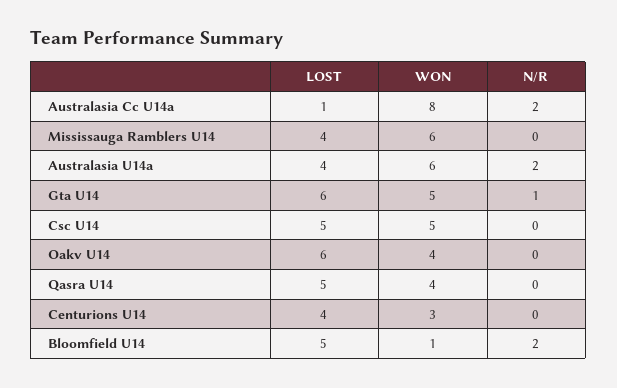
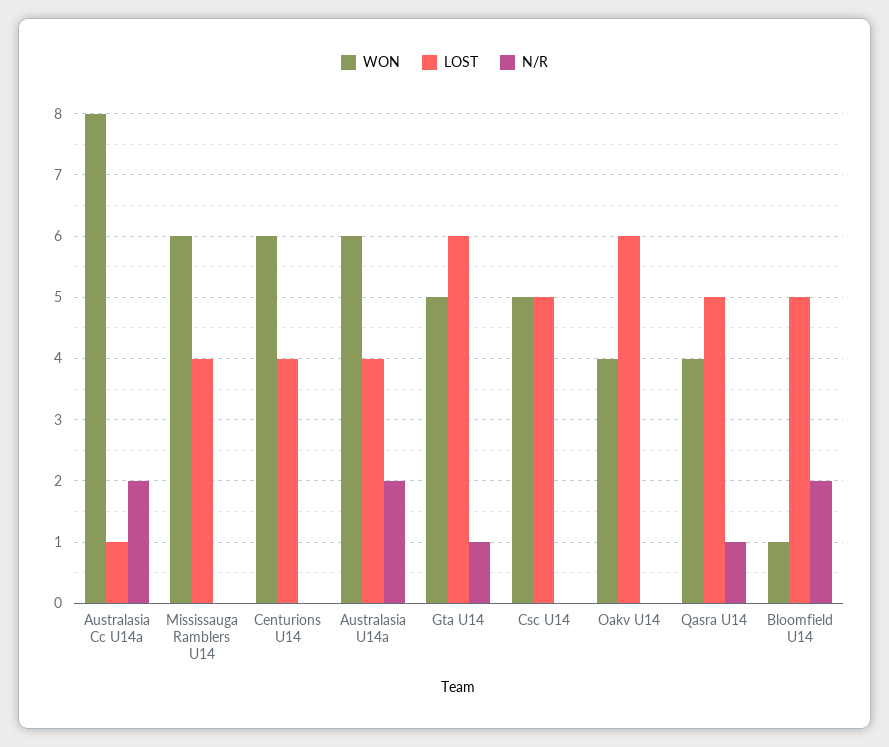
N/R, Qasra U14: 0 -> 1
WON, Centurions U14: 3 -> 6

